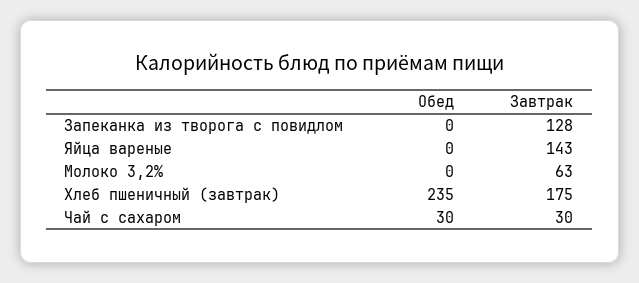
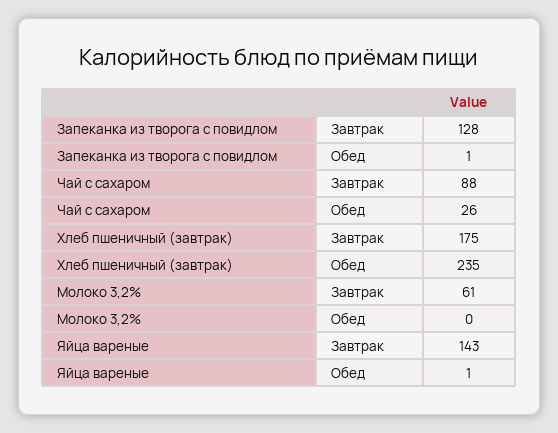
Обед, Запеканка из творога с повидлом: 0 -> 1
Обед, Яйца вареные: 0 -> 1
Завтрак, Молоко 3,2%: 63 -> 61
Обед, Чай с сахаром: 30 -> 26
Завтрак, Чай с сахаром: 30 -> 88

